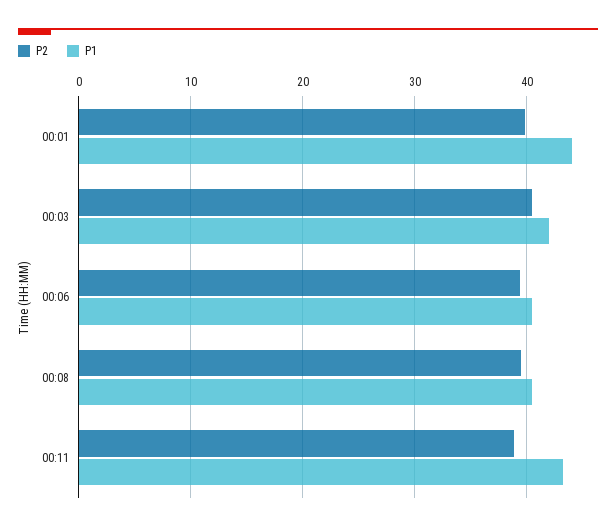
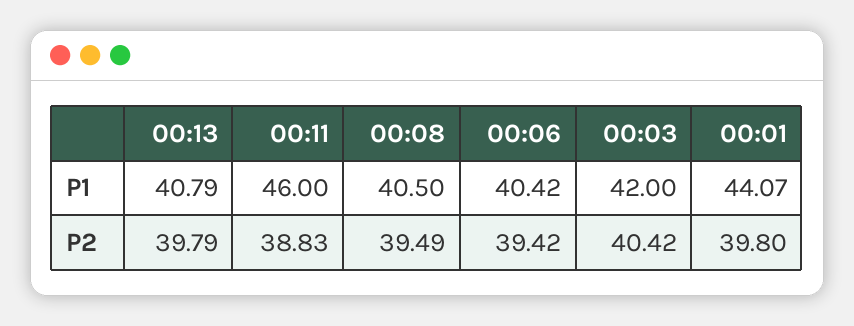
P1, 00:11: 43 -> 46
P1, 00:13: none -> 40.79
P2, 00:13: none -> 39.79

